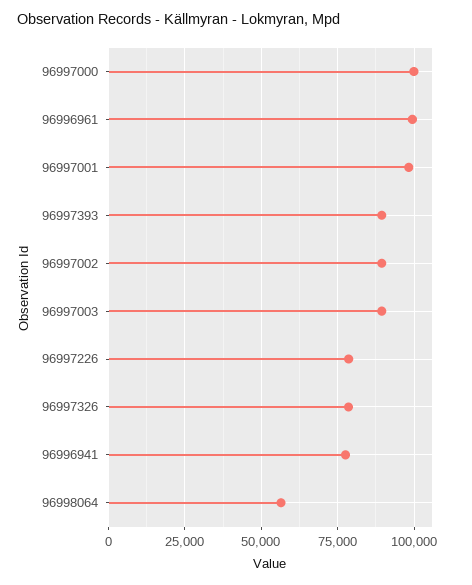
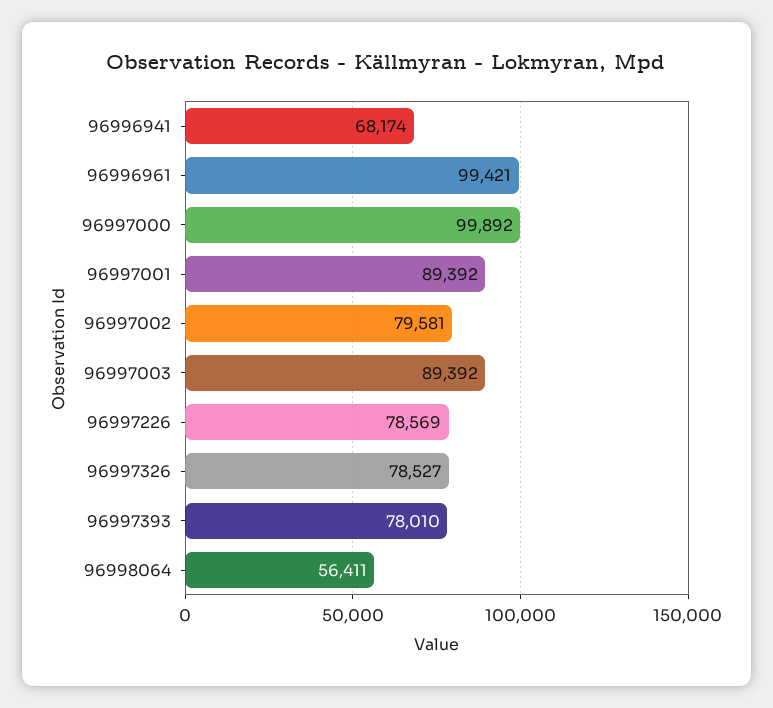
96997001: 97500 -> 89392
96997393: 90000 -> 78010
96997002: 90000 -> 79581
96996941: 77500 -> 68174

